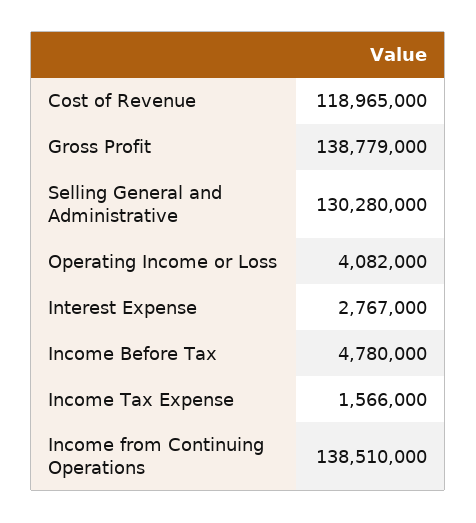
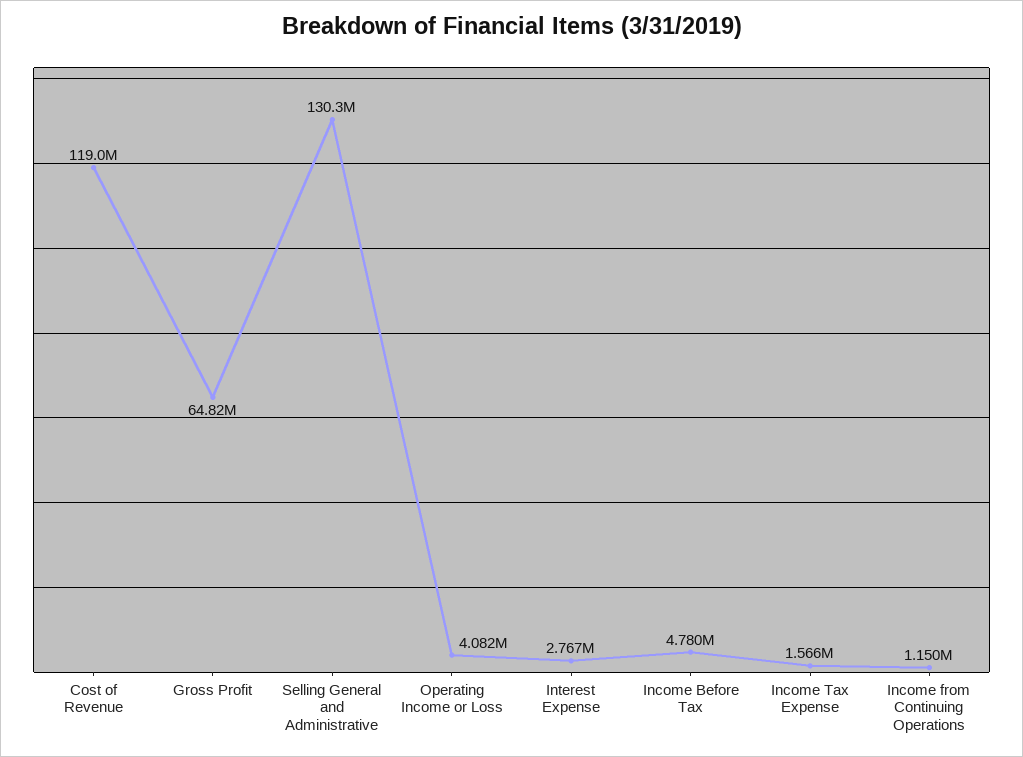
Gross Profit: 138779000 -> 64820000
Income from Continuing Operations: 138510000 -> 1150000

